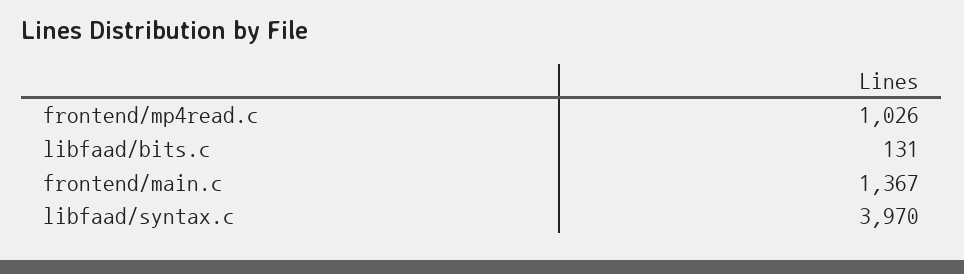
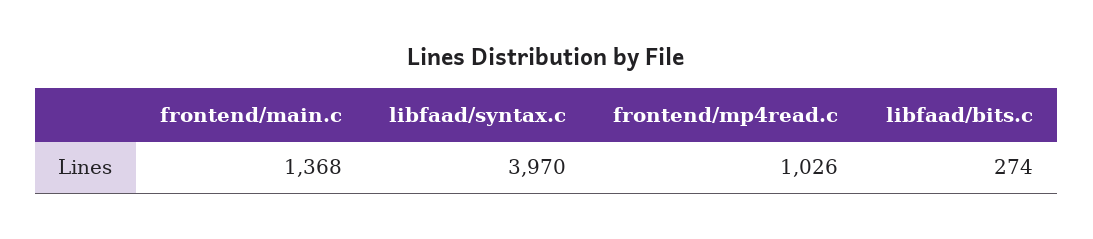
libfaad/bits.c: 131 -> 274
frontend/main.c: 1367 -> 1368

